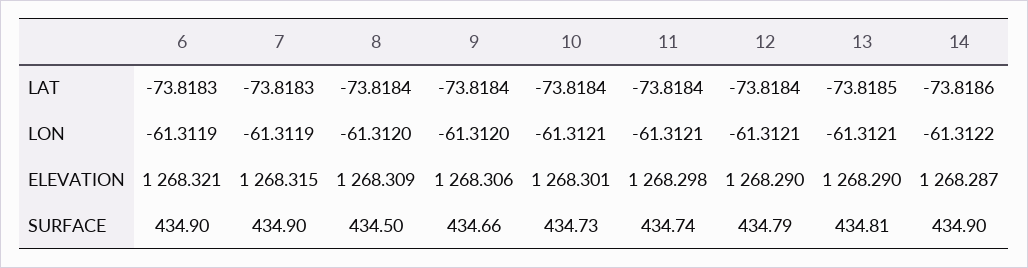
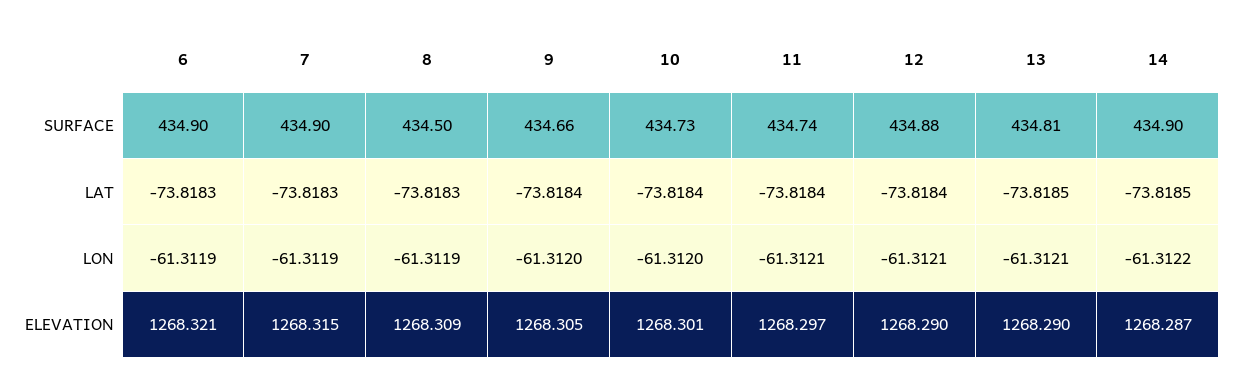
8, LAT: -73.8184 -> -73.8183
14, LAT: -73.8186 -> -73.8185
8, LON: -61.312 -> -61.3119
10, LON: -61.3121 -> -61.312
9, ELEVATION: 1268.306 -> 1268.305
11, ELEVATION: 1268.298 -> 1268.297
12, SURFACE: 434.79 -> 434.88

